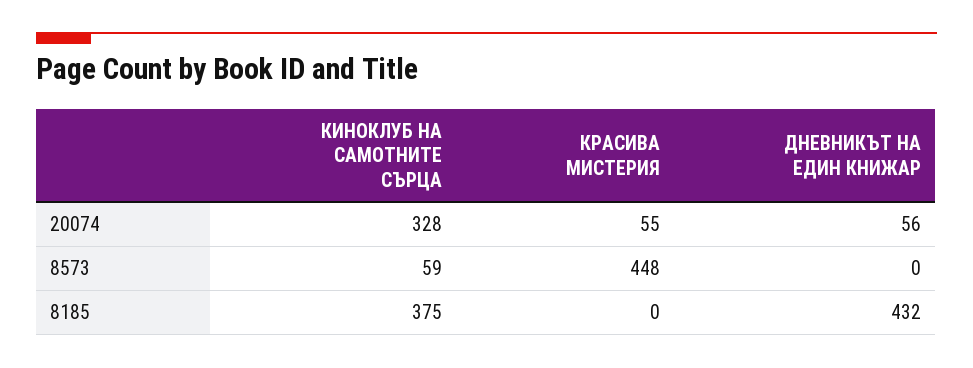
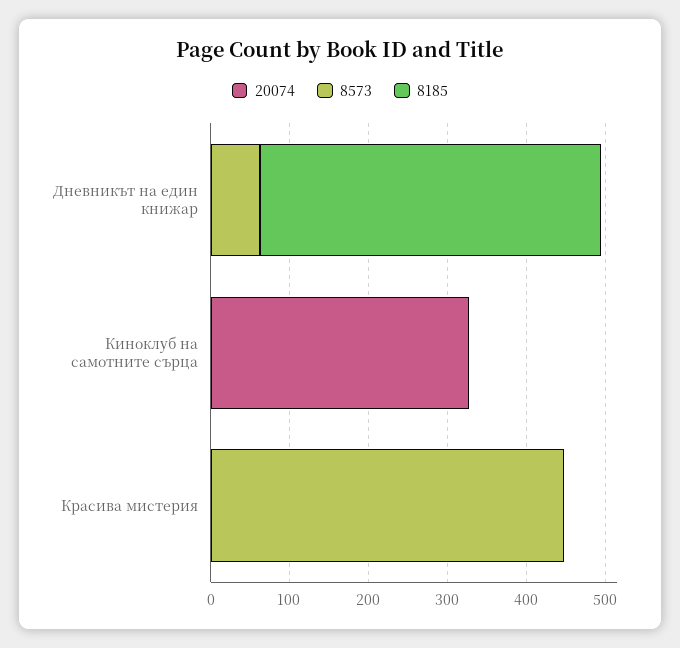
20074, КРАСИВА МИСТЕРИЯ: 55 -> 0
20074, ДНЕВНИКЪТ НА ЕДИН КНИЖАР: 56 -> 0
8573, КИНОКЛУБ НА САМОТНИТЕ СЪРЦА: 59 -> 0
8573, ДНЕВНИКЪТ НА ЕДИН КНИЖАР: 0 -> 60
8185, КИНОКЛУБ НА САМОТНИТЕ СЪРЦА: 375 -> 0

